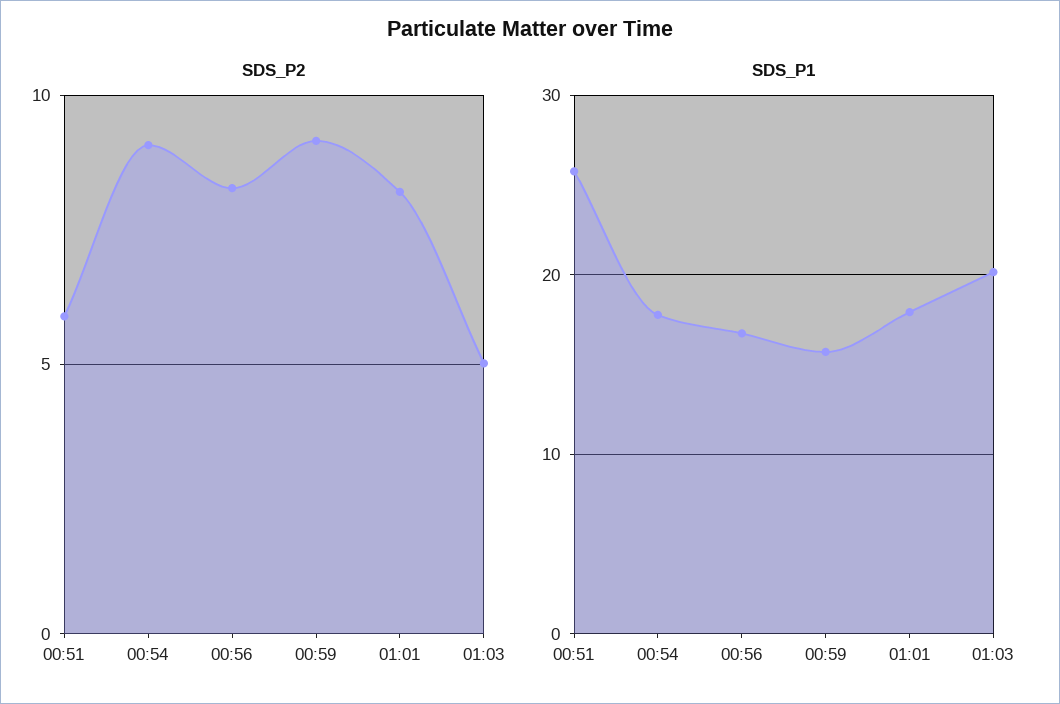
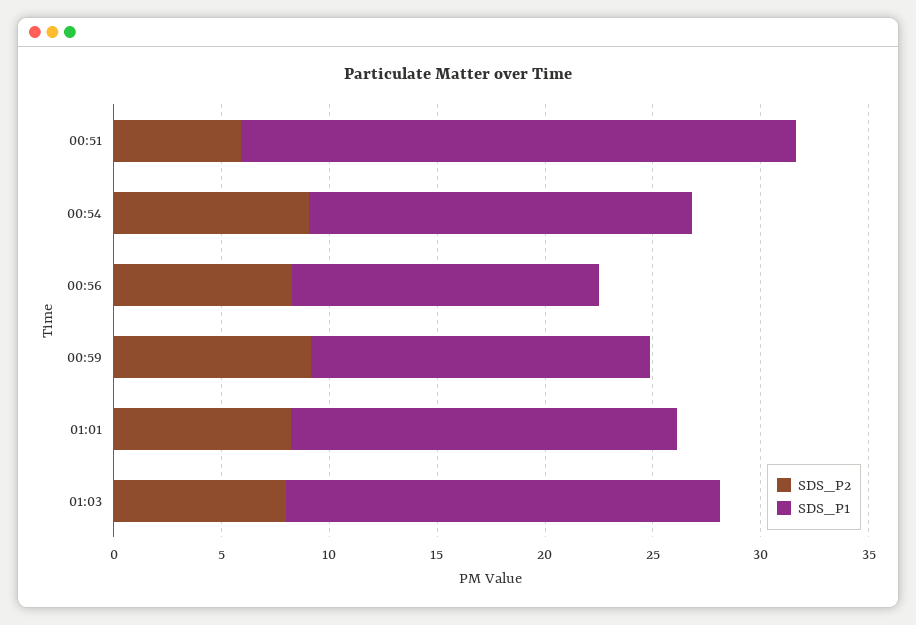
SDS_P2, 01:03: 5 -> 8
SDS_P1, 00:56: 17 -> 14

